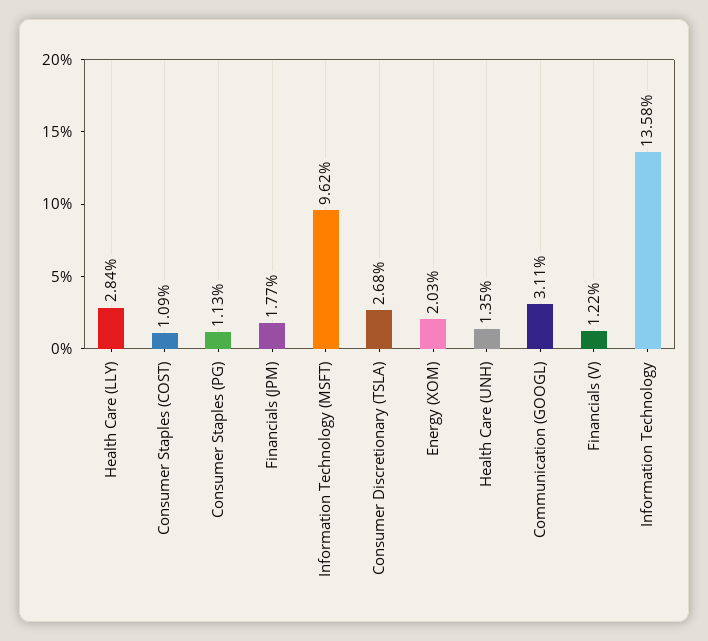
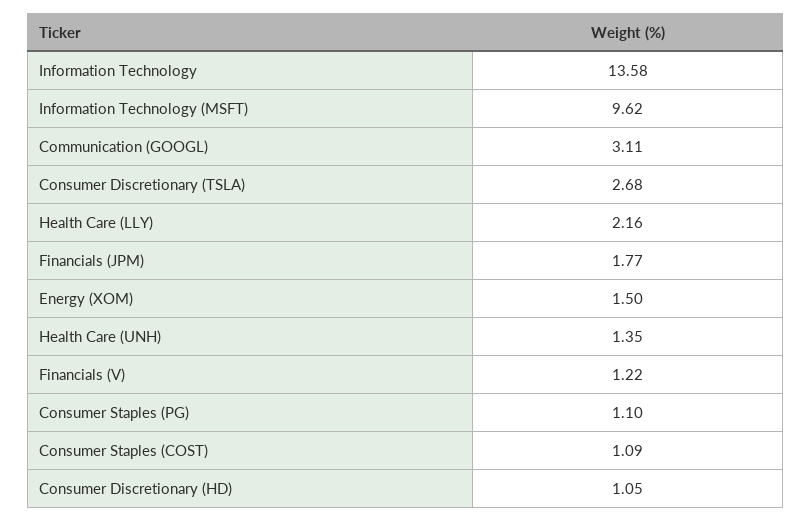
Health Care (LLY): 2.84 -> 2.16
Consumer Staples (PG): 1.13 -> 1.1
Energy (XOM): 2.03 -> 1.5
Consumer Discretionary (HD): none -> 1.05

